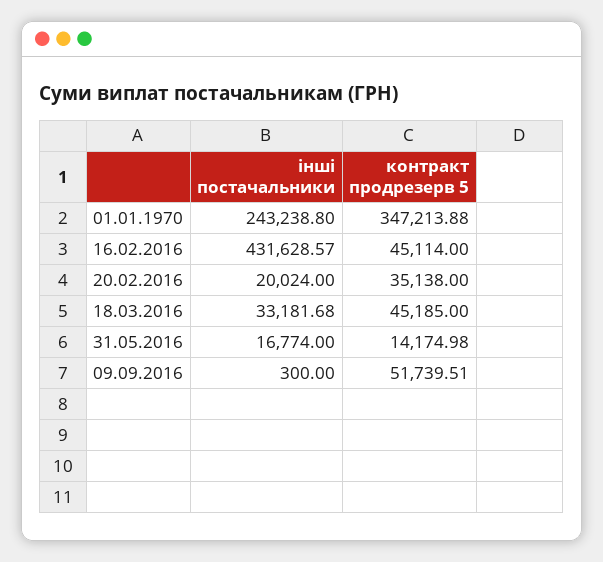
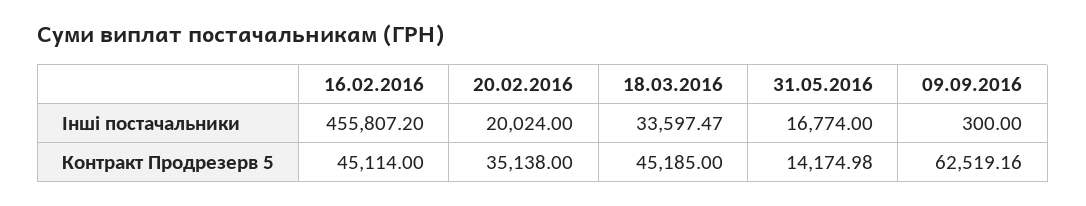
інші постачальники, 01.01.1970: 243238.8 -> none
контракт продрезерв 5, 01.01.1970: 347213.88 -> none
інші постачальники, 16.02.2016: 431628.57 -> 455807.2
інші постачальники, 18.03.2016: 33181.68 -> 33597.47
контракт продрезерв 5, 09.09.2016: 51739.51 -> 62519.16

